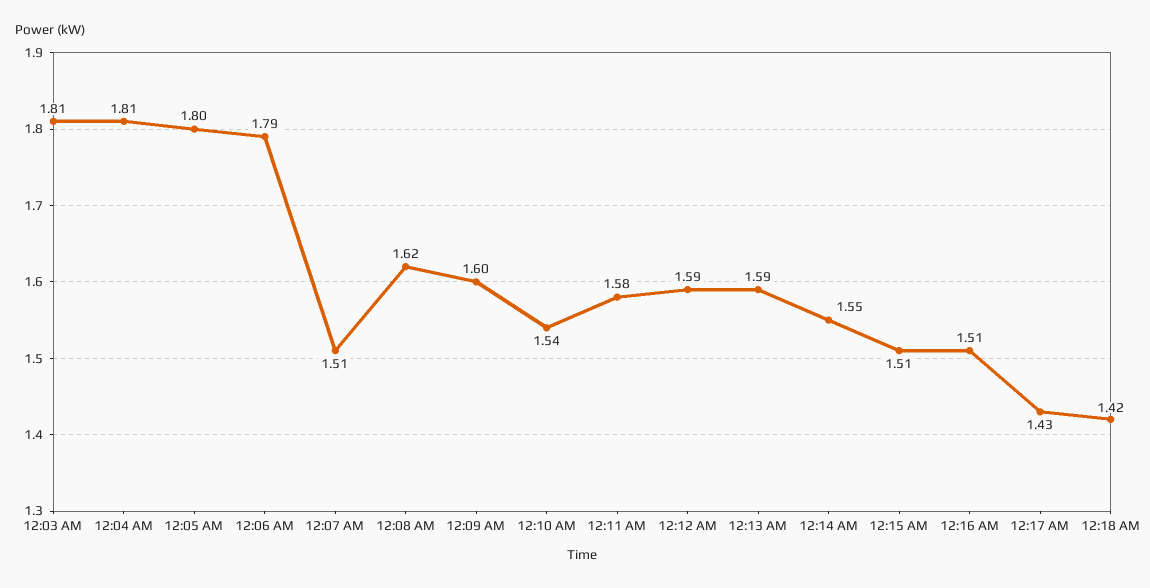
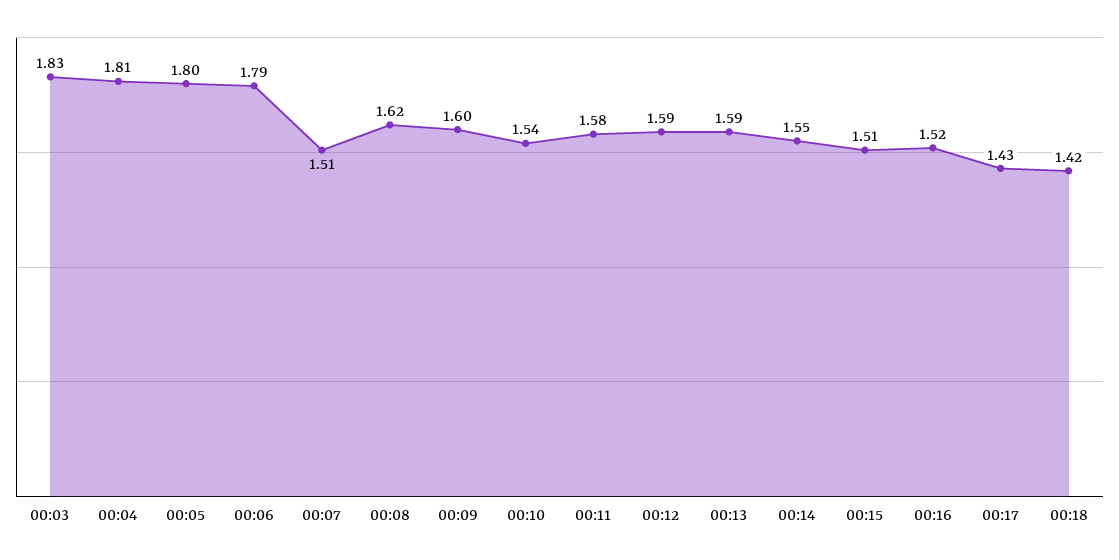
12:03 AM: 1.81 -> 1.83
12:16 AM: 1.51 -> 1.52

